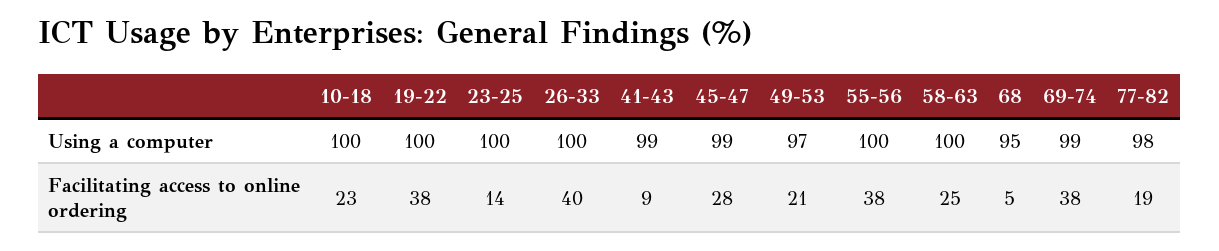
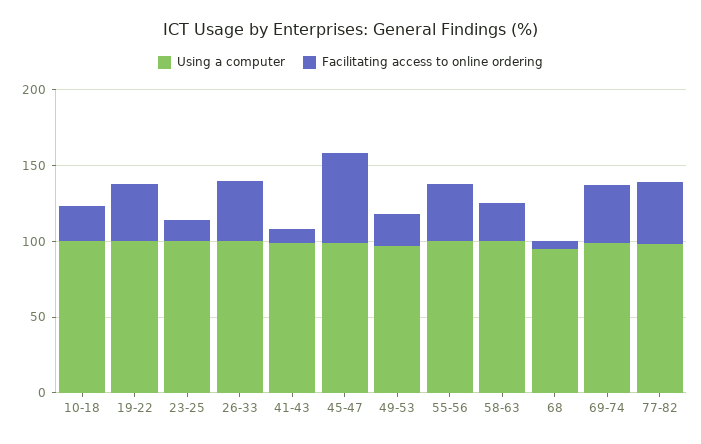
Facilitating access to online ordering, 45-47: 28 -> 60
Facilitating access to online ordering, 77-82: 19 -> 40

